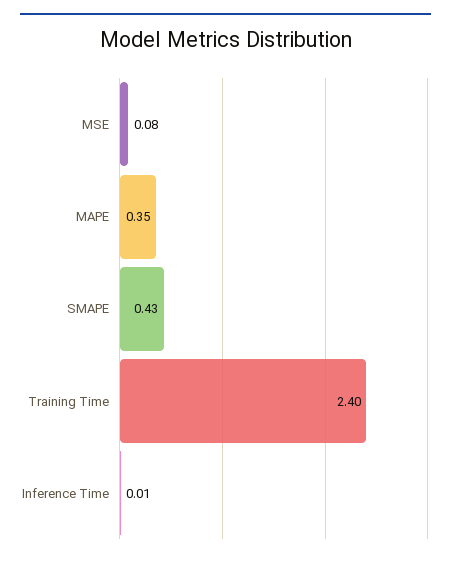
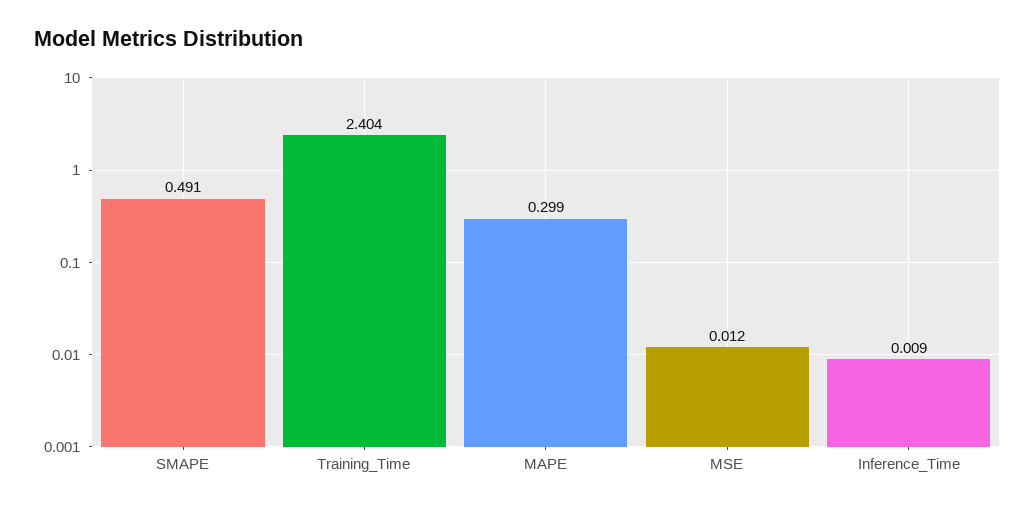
MSE: 0.08 -> 0.012
MAPE: 0.35 -> 0.299
SMAPE: 0.43 -> 0.491

